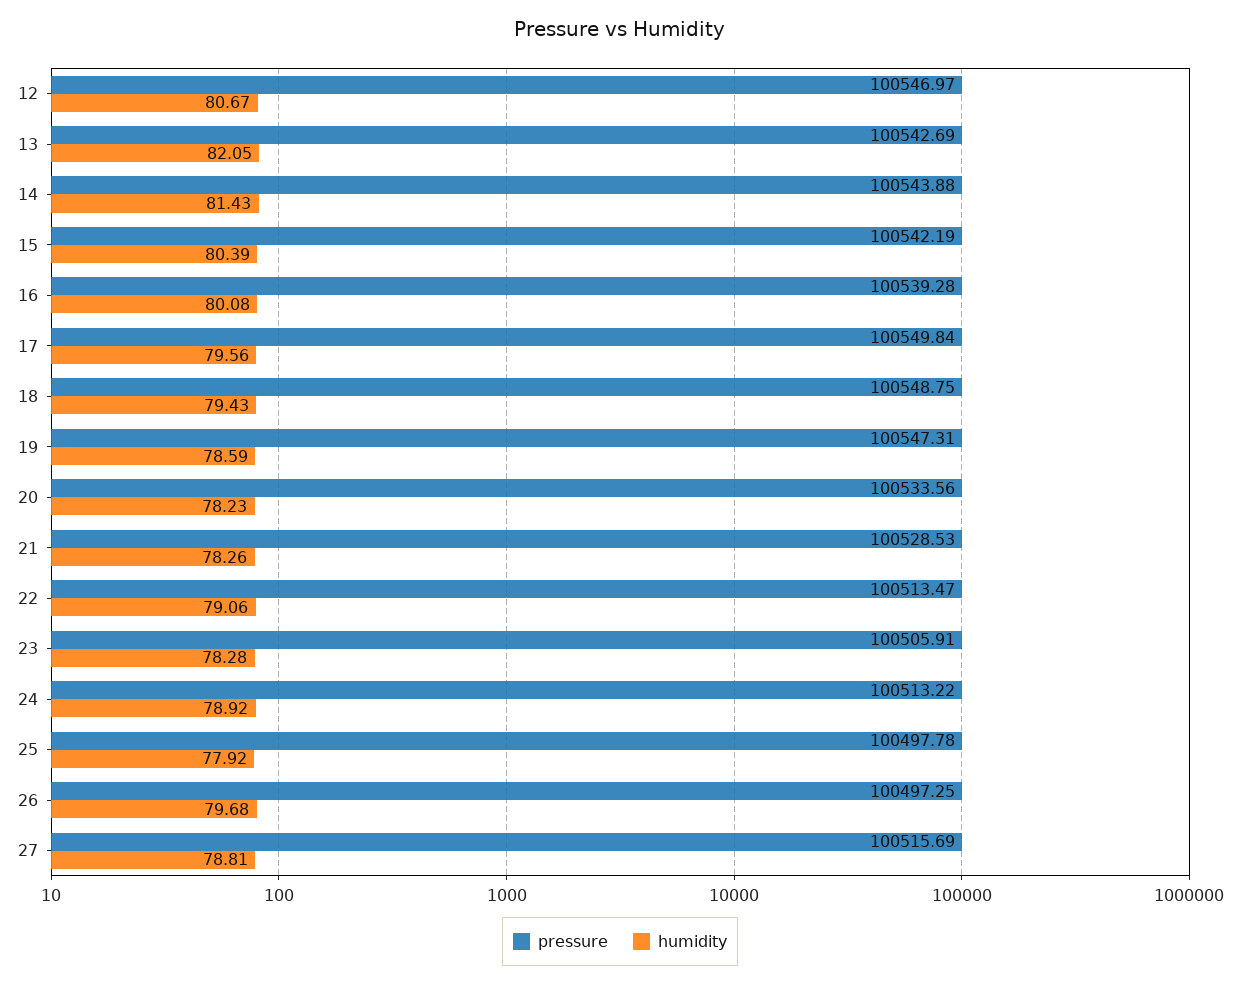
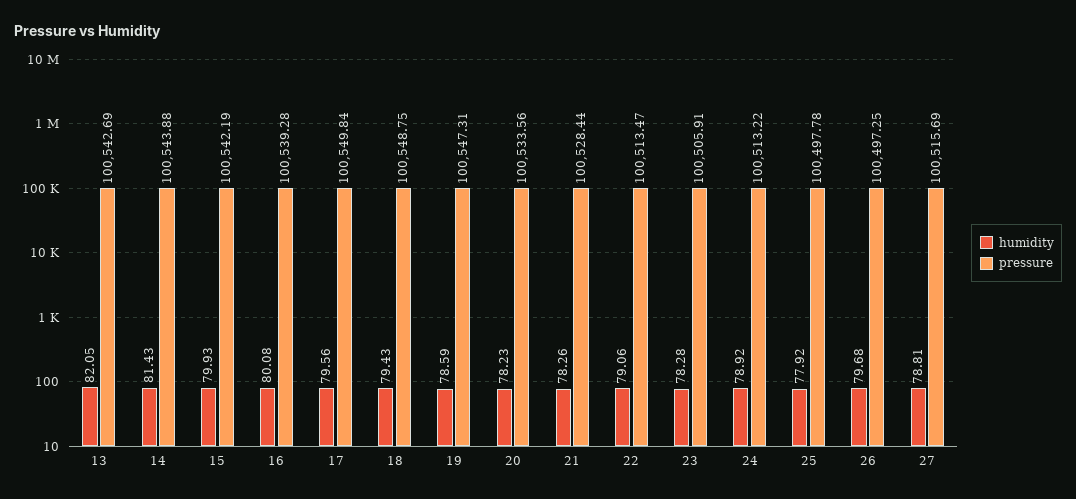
pressure, 12: 100546.97 -> none
humidity, 12: 80.67 -> none
humidity, 15: 80.39 -> 79.93
pressure, 21: 100528.53 -> 100528.44

